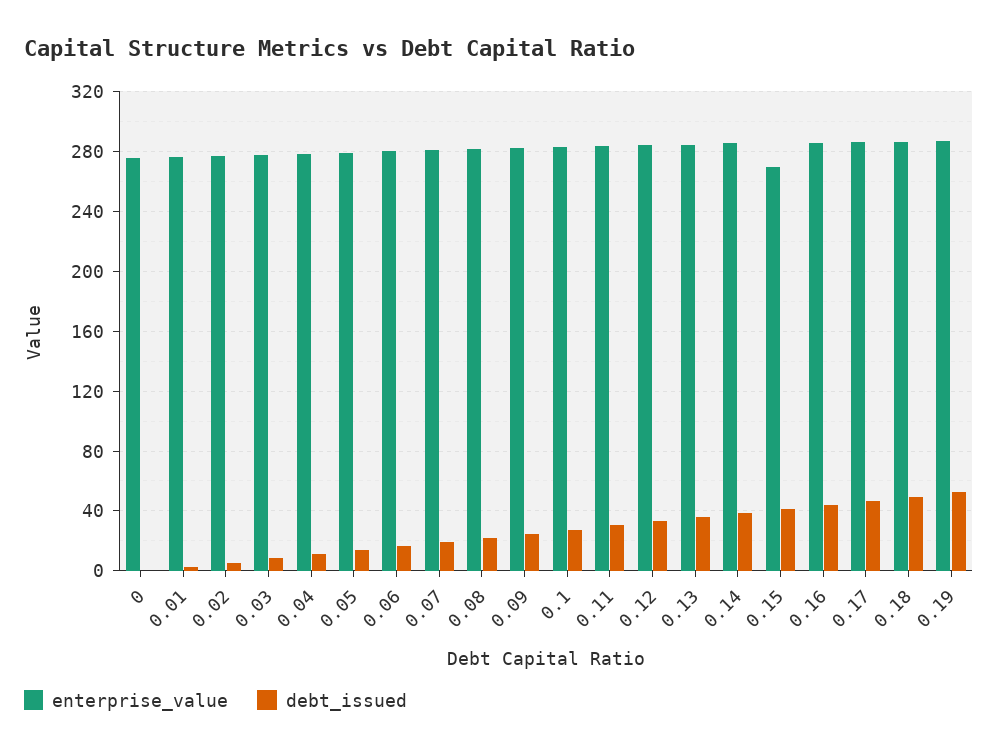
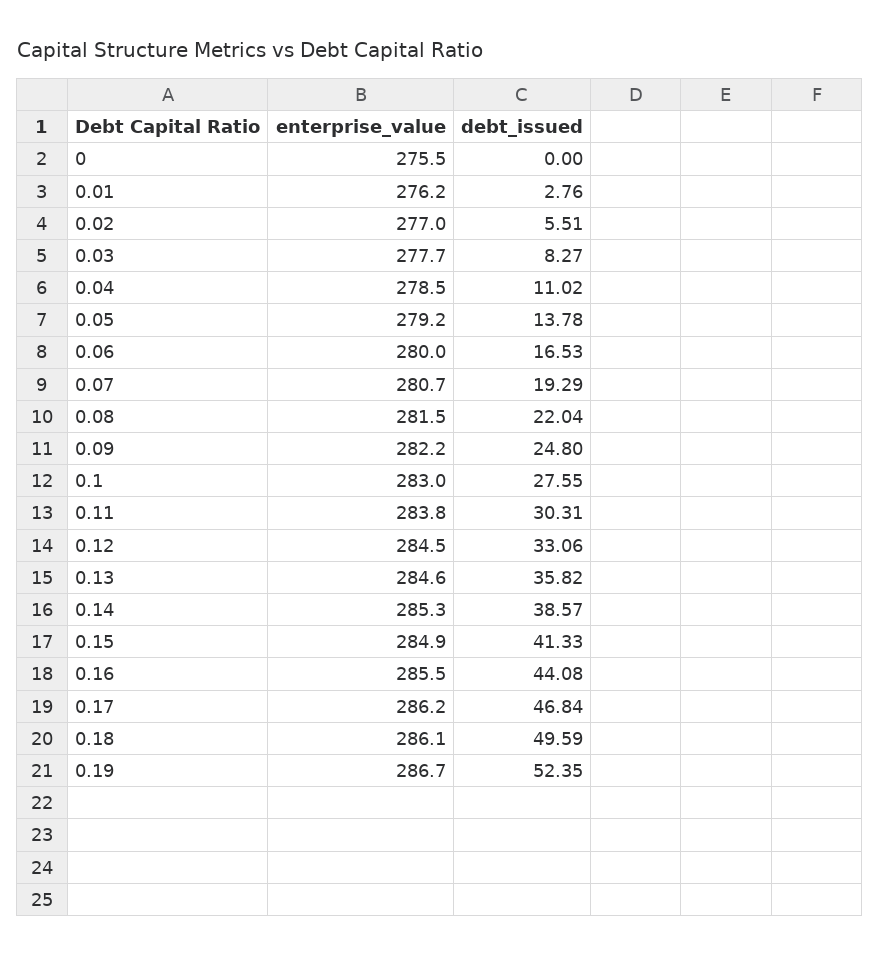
enterprise_value, 0.15: 270 -> 284.9

